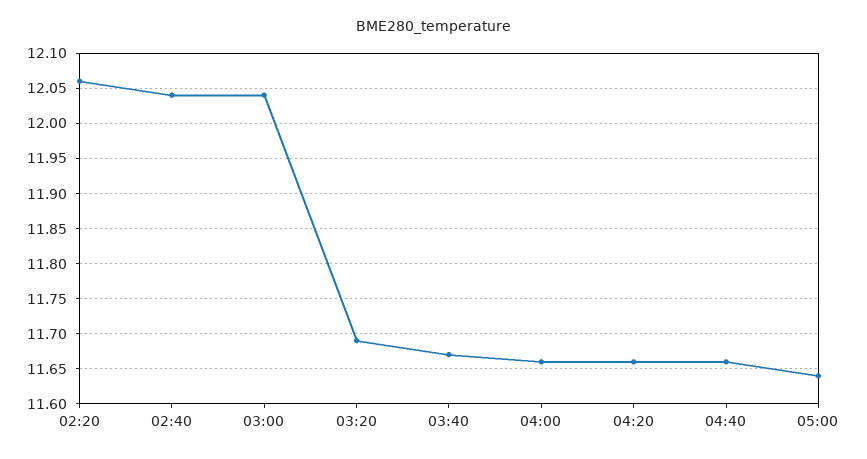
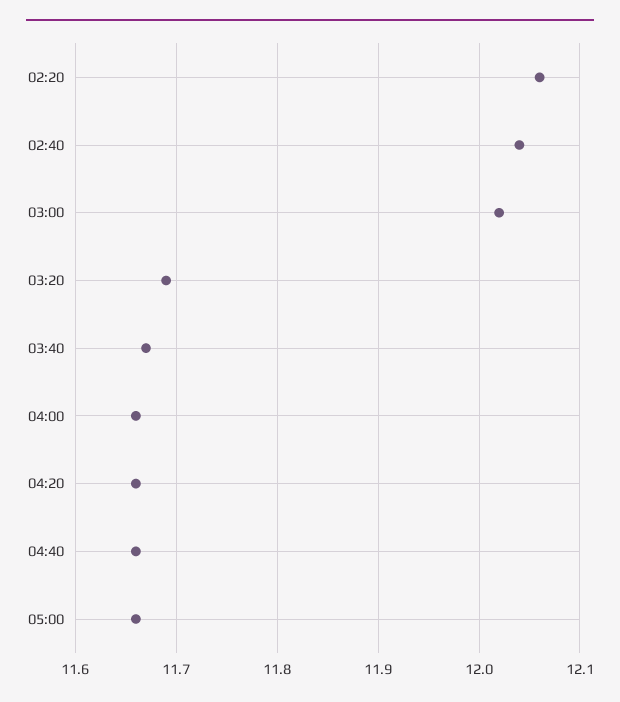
03:00: 12.04 -> 12.02
05:00: 11.64 -> 11.66

